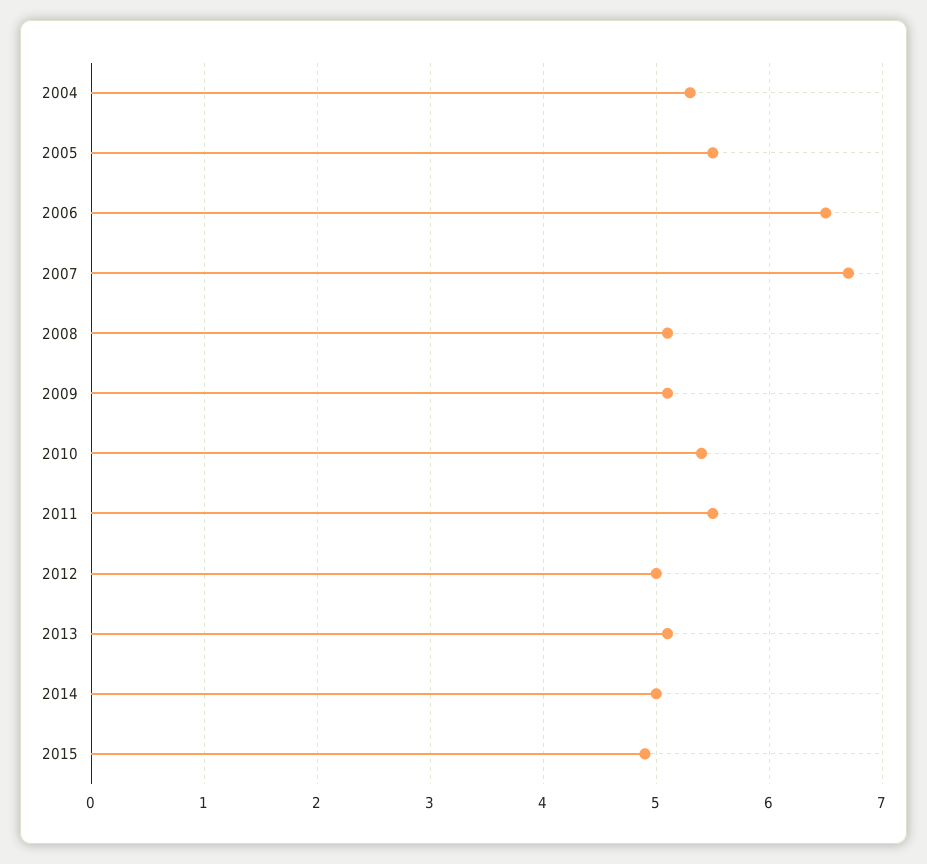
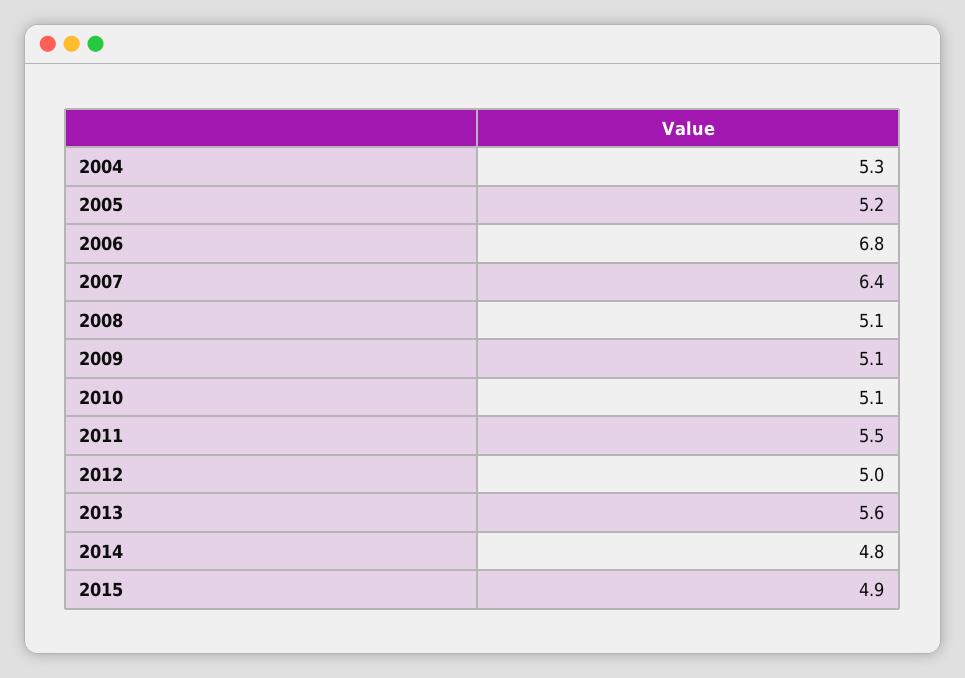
2005: 5.5 -> 5.2
2006: 6.5 -> 6.8
2007: 6.7 -> 6.4
2010: 5.4 -> 5.1
2013: 5.1 -> 5.6
2014: 5 -> 4.8

